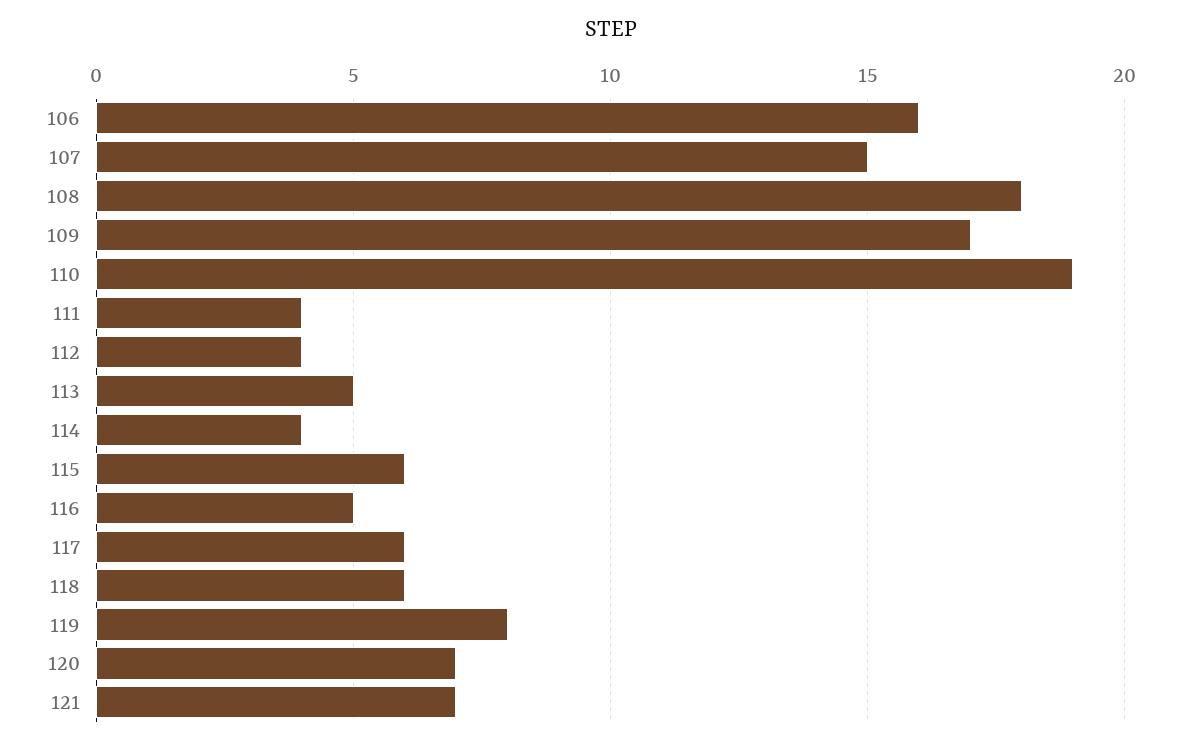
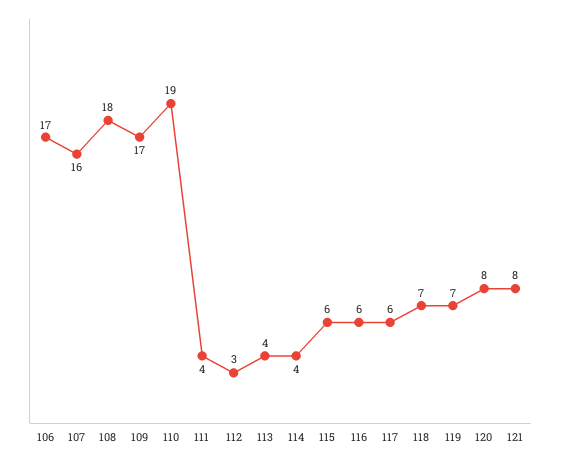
106: 16 -> 17
107: 15 -> 16
112: 4 -> 3
113: 5 -> 4
116: 5 -> 6
118: 6 -> 7
119: 8 -> 7
120: 7 -> 8
121: 7 -> 8

